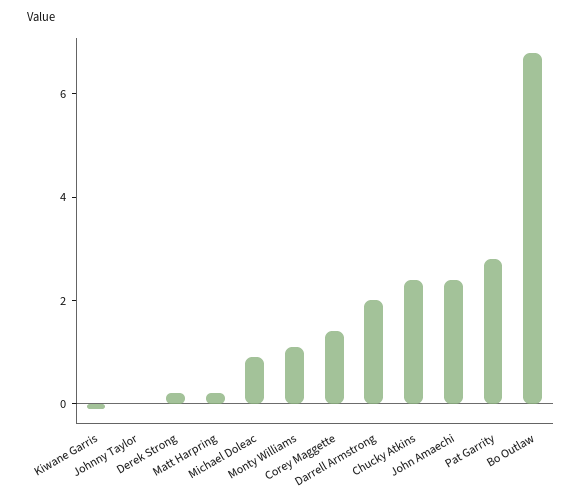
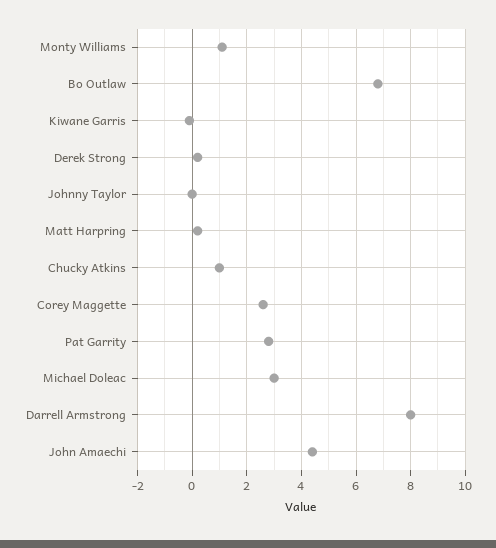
Michael Doleac: 1 -> 3
Corey Maggette: 1.5 -> 2.5
Darrell Armstrong: 2 -> 8
Chucky Atkins: 2.5 -> 1
John Amaechi: 2.5 -> 4.5

